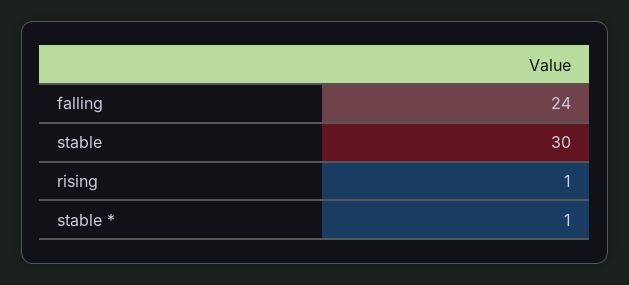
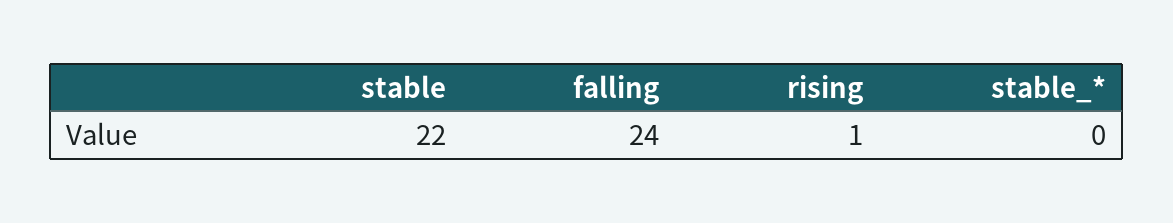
stable: 30 -> 22
stable *: 1 -> 0

